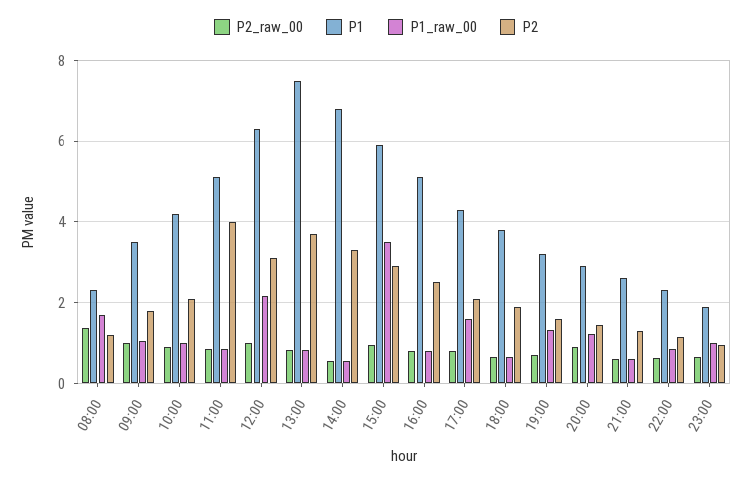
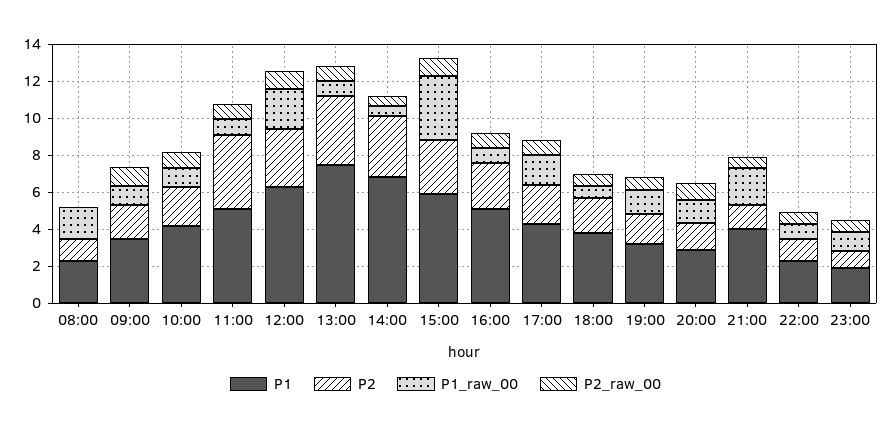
P2_raw_00, 08:00: 1.4 -> 0
P1, 21:00: 2.6 -> 4
P1_raw_00, 21:00: 0.6 -> 2

